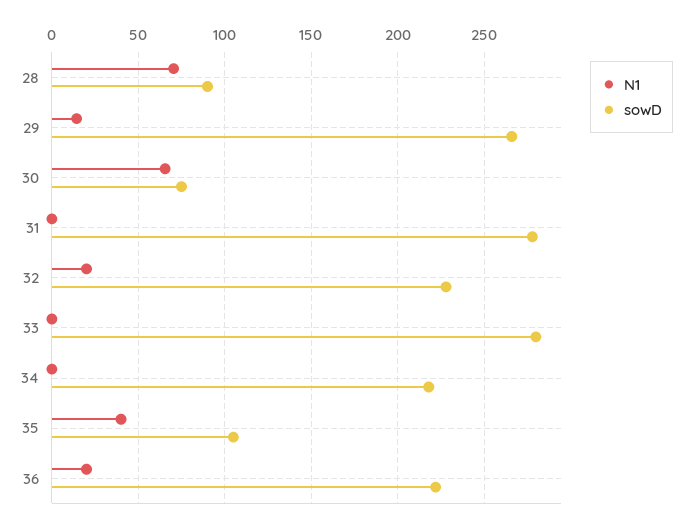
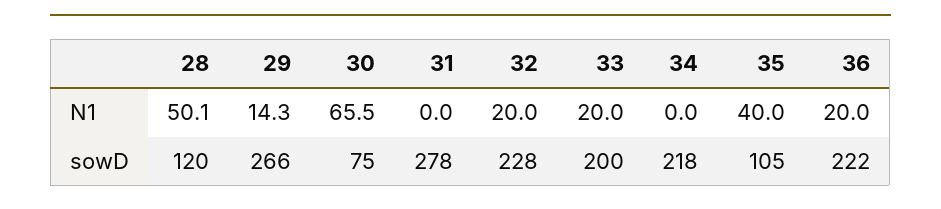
N1, 28: 70 -> 50.1
sowD, 28: 90 -> 120
N1, 33: 0 -> 20
sowD, 33: 280 -> 200

